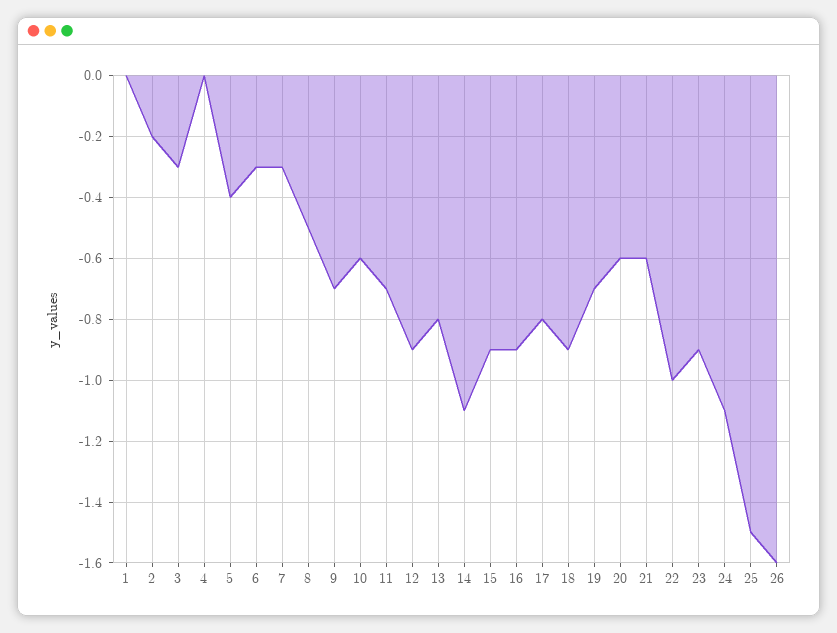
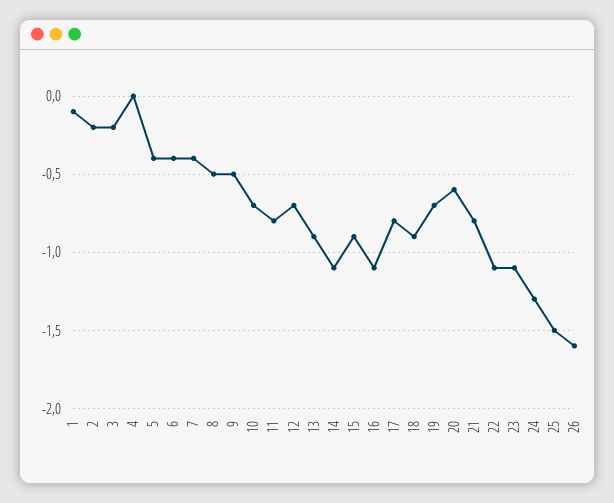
1: 0 -> -0.1
3: -0.3 -> -0.2
6: -0.3 -> -0.4
7: -0.3 -> -0.4
9: -0.7 -> -0.5
10: -0.6 -> -0.7
11: -0.7 -> -0.8
12: -0.9 -> -0.7
13: -0.8 -> -0.9
16: -0.9 -> -1.1
21: -0.6 -> -0.8
22: -1 -> -1.1
23: -0.9 -> -1.1
24: -1.1 -> -1.3

